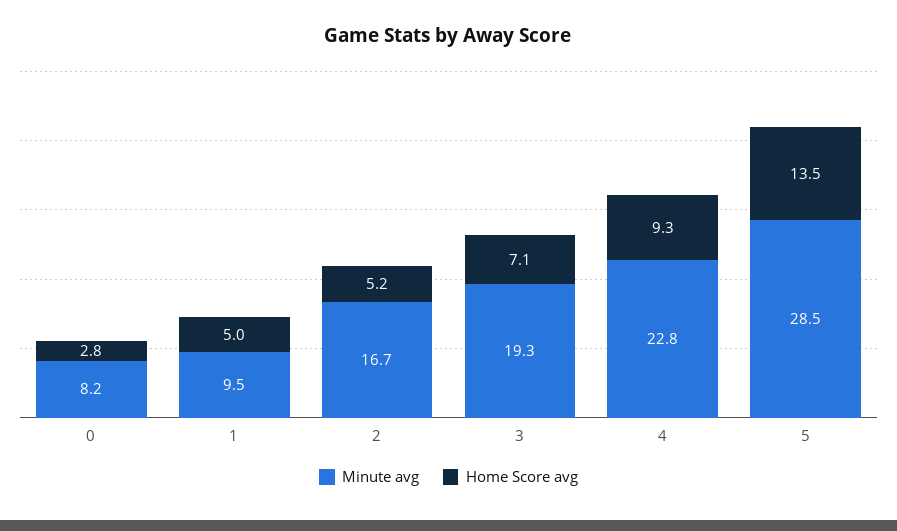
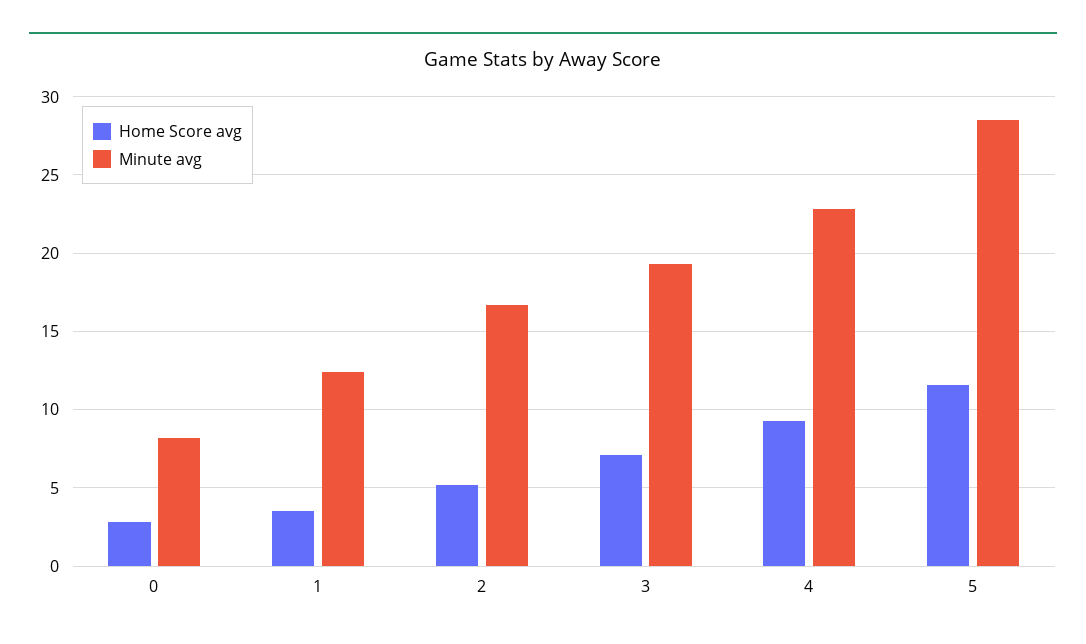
Minute avg, 1: 9.5 -> 12.5
Home Score avg, 1: 5 -> 3.5
Home Score avg, 5: 13.5 -> 11.5

